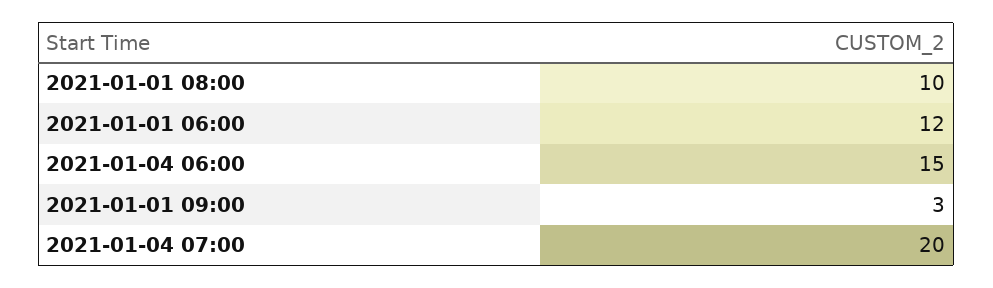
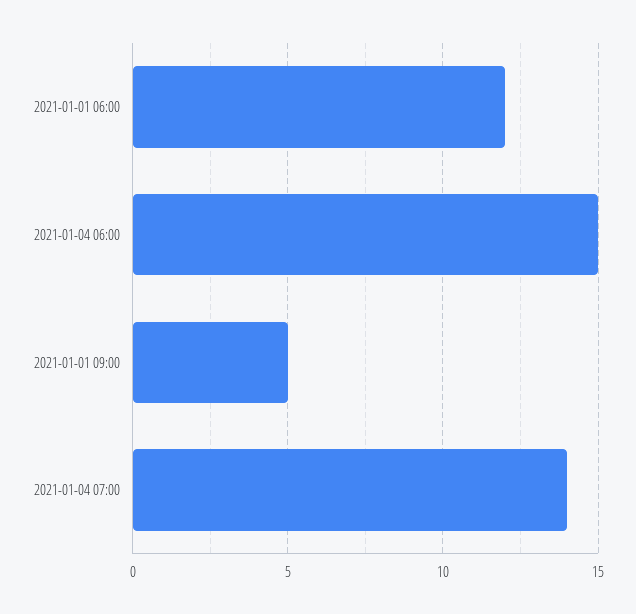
2021-01-01 08:00: 10 -> none
2021-01-01 09:00: 3 -> 5
2021-01-04 07:00: 20 -> 14

